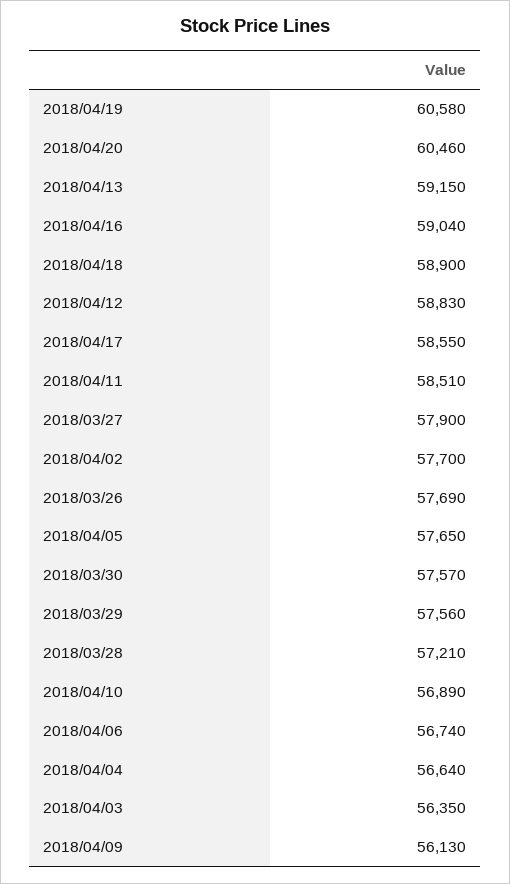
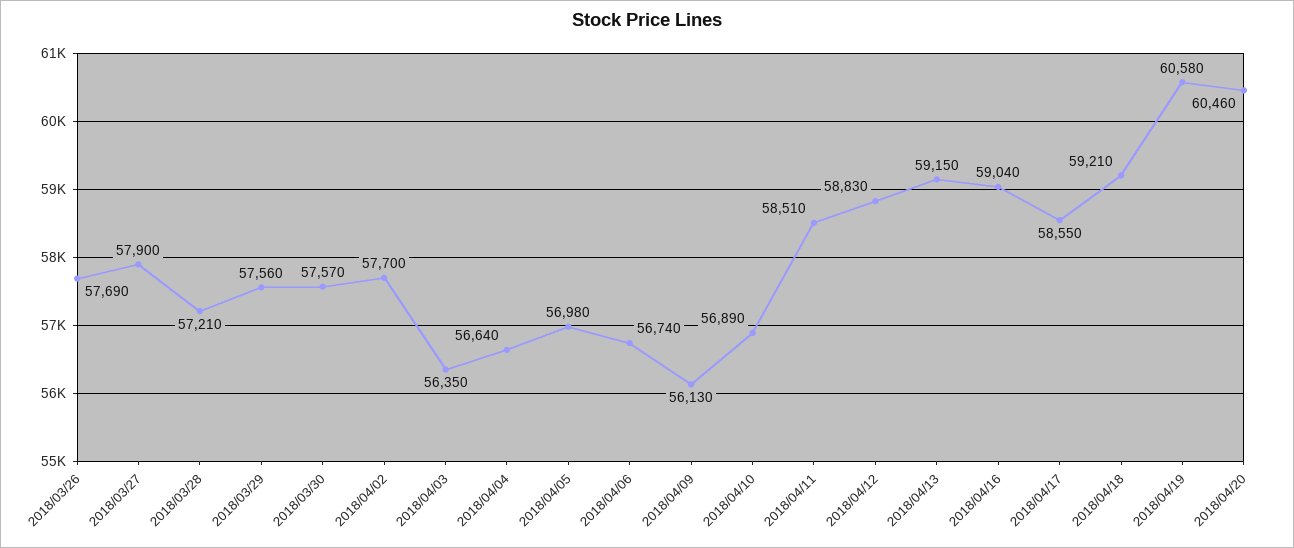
2018/04/18: 58900 -> 59210
2018/04/05: 57650 -> 56980

